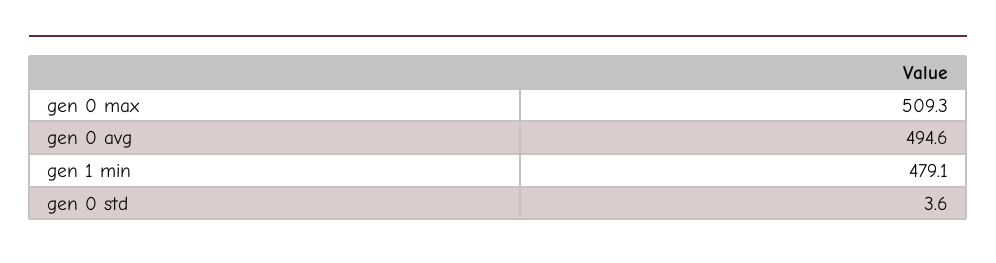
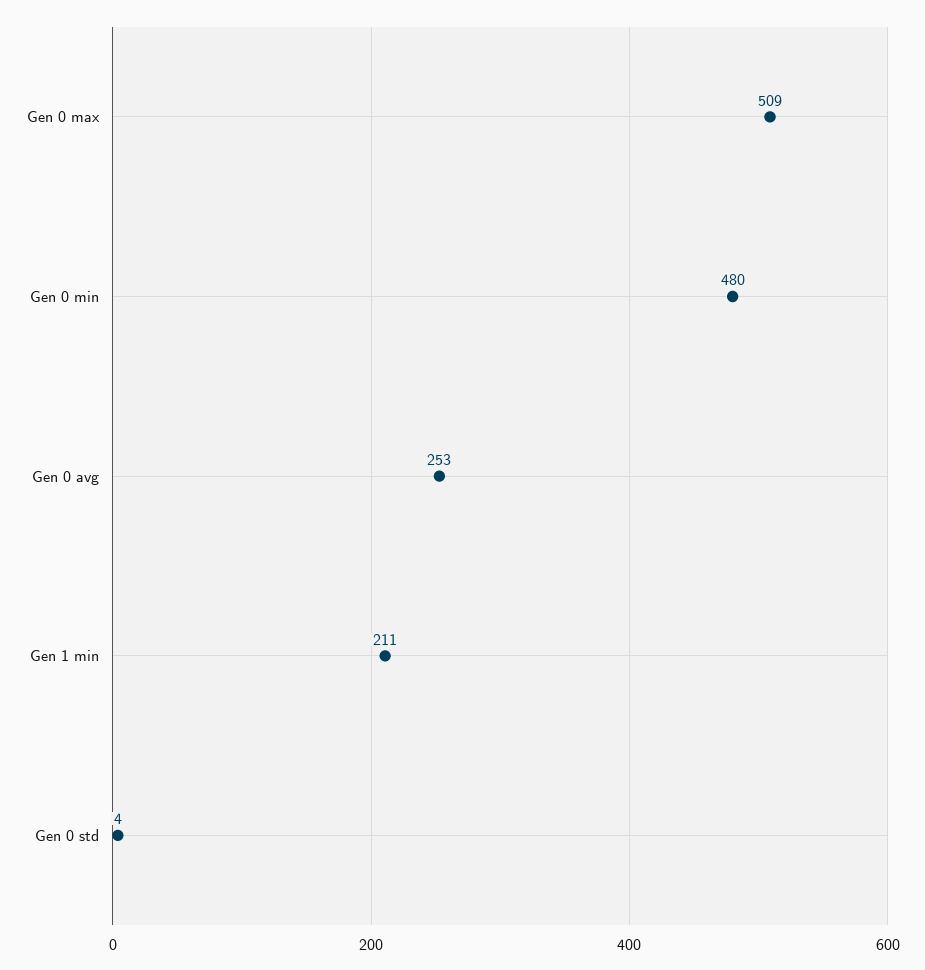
gen 0 avg: 494.6 -> 253
gen 1 min: 479.1 -> 211
Gen 0 min: none -> 480

